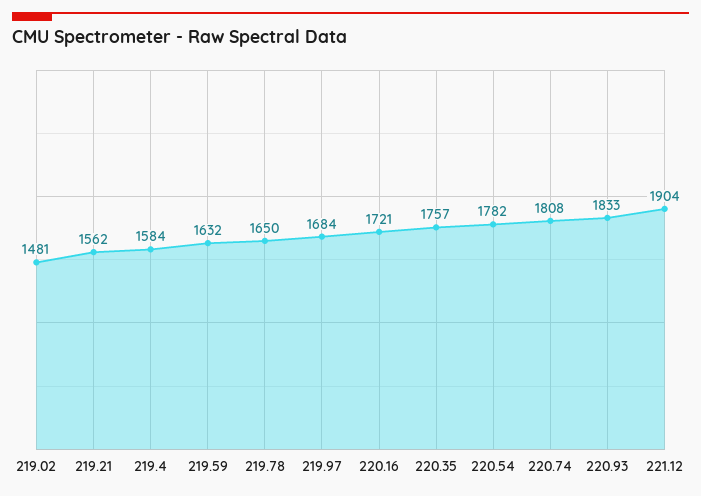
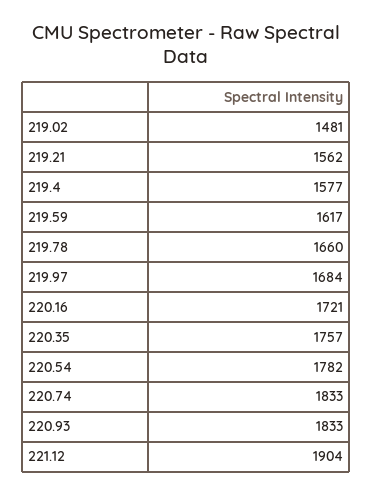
219.4: 1584 -> 1577
219.59: 1632 -> 1617
219.78: 1650 -> 1660
220.74: 1808 -> 1833

